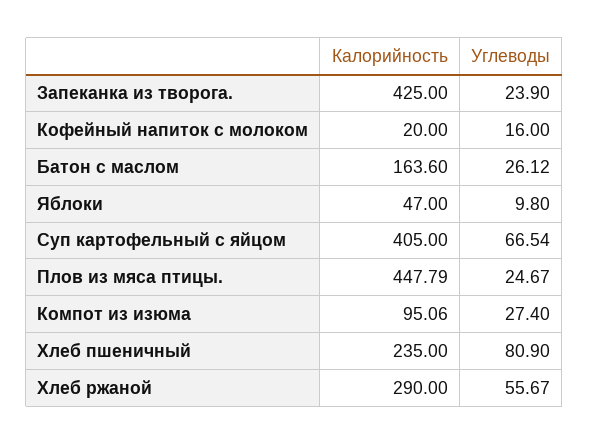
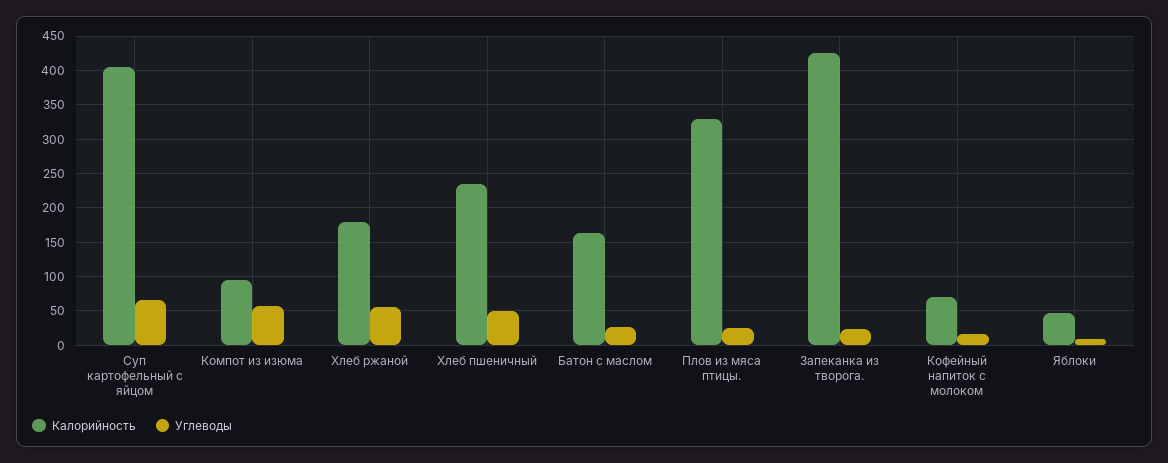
Калорийность, Кофейный напиток с молоком: 20 -> 70
Калорийность, Плов из мяса птицы.: 447.79 -> 330
Углеводы, Компот из изюма: 27.4 -> 60
Углеводы, Хлеб пшеничный: 80.9 -> 50
Калорийность, Хлеб ржаной: 290 -> 180

